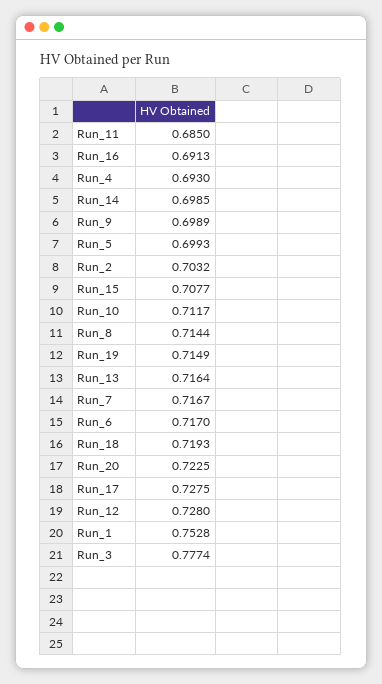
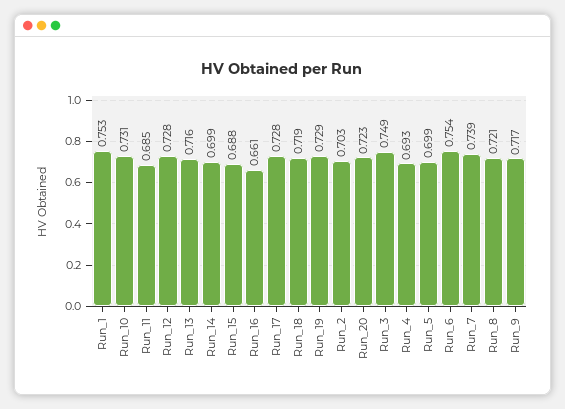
Run_16: 0.6913 -> 0.661
Run_9: 0.6989 -> 0.717
Run_15: 0.7077 -> 0.688
Run_10: 0.7117 -> 0.731
Run_8: 0.7144 -> 0.721
Run_19: 0.7149 -> 0.729
Run_7: 0.7167 -> 0.739
Run_6: 0.717 -> 0.754
Run_3: 0.7774 -> 0.749

